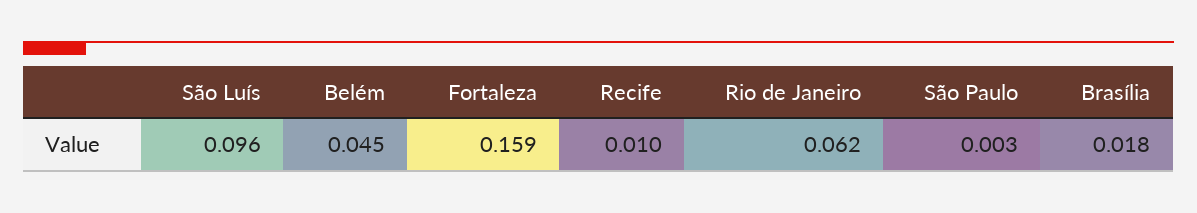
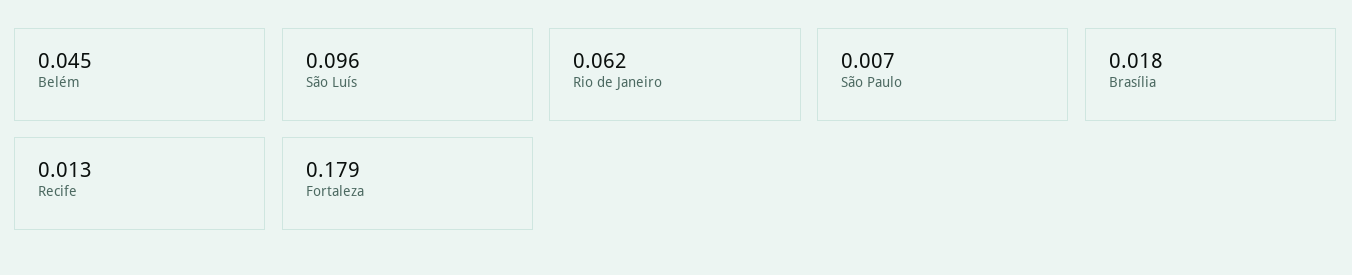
Fortaleza: 0.159 -> 0.179
Recife: 0.01 -> 0.013
São Paulo: 0.003 -> 0.007

